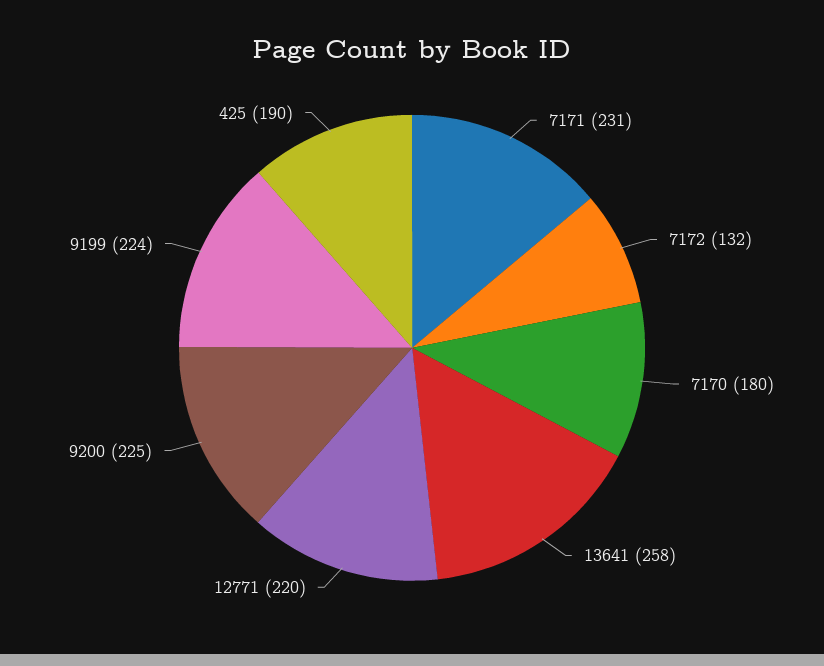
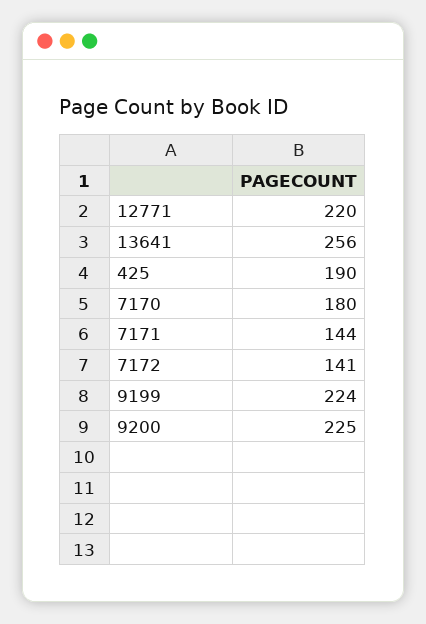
7171: 231 -> 144
7172: 132 -> 141
13641: 258 -> 256

